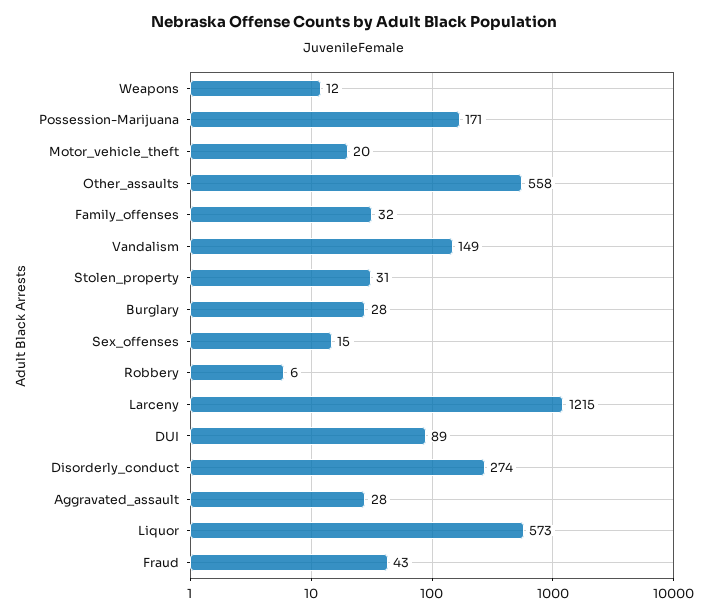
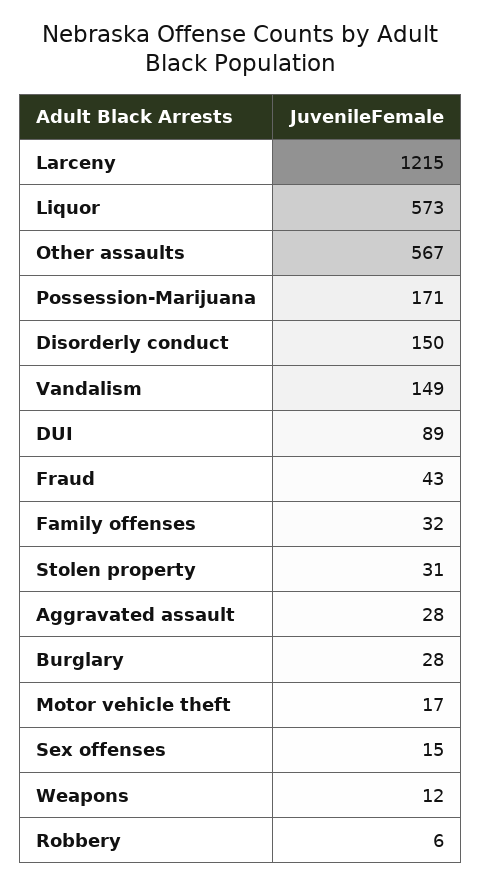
Motor_vehicle_theft: 20 -> 17
Other_assaults: 558 -> 567
Disorderly_conduct: 274 -> 150

